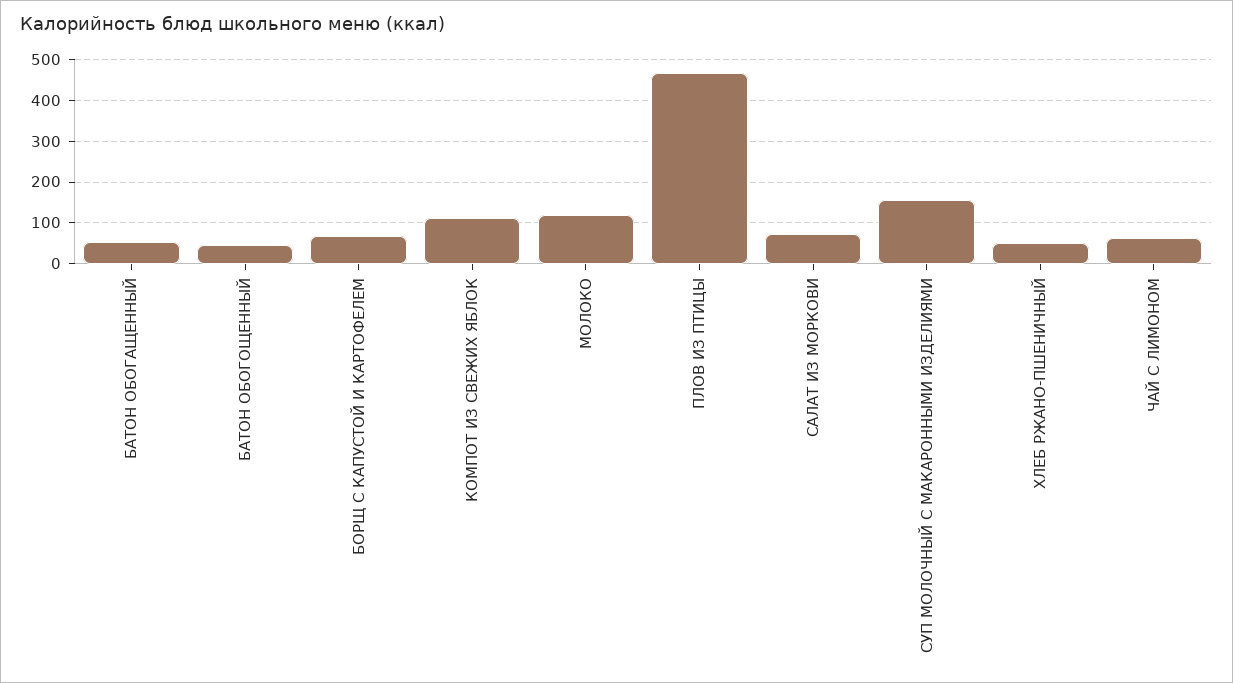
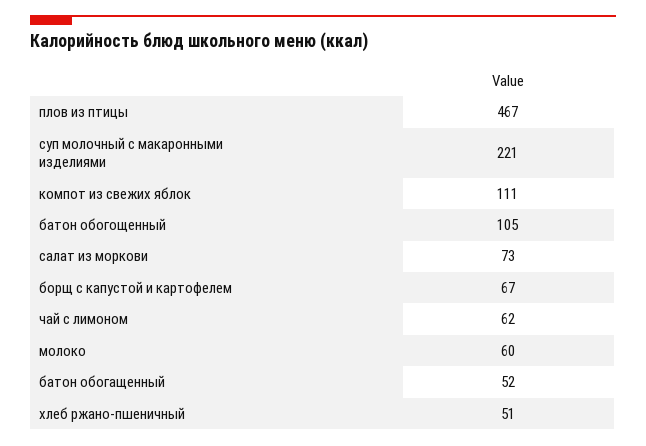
БАТОН ОБОГОЩЕННЫЙ: 40 -> 105
МОЛОКО: 120 -> 60
СУП МОЛОЧНЫЙ С МАКАРОННЫМИ ИЗДЕЛИЯМИ: 160 -> 221

